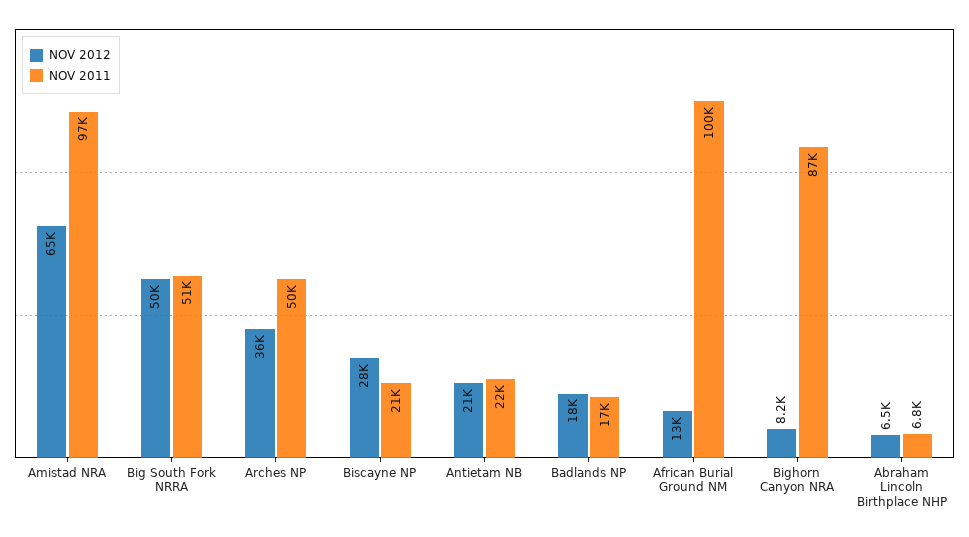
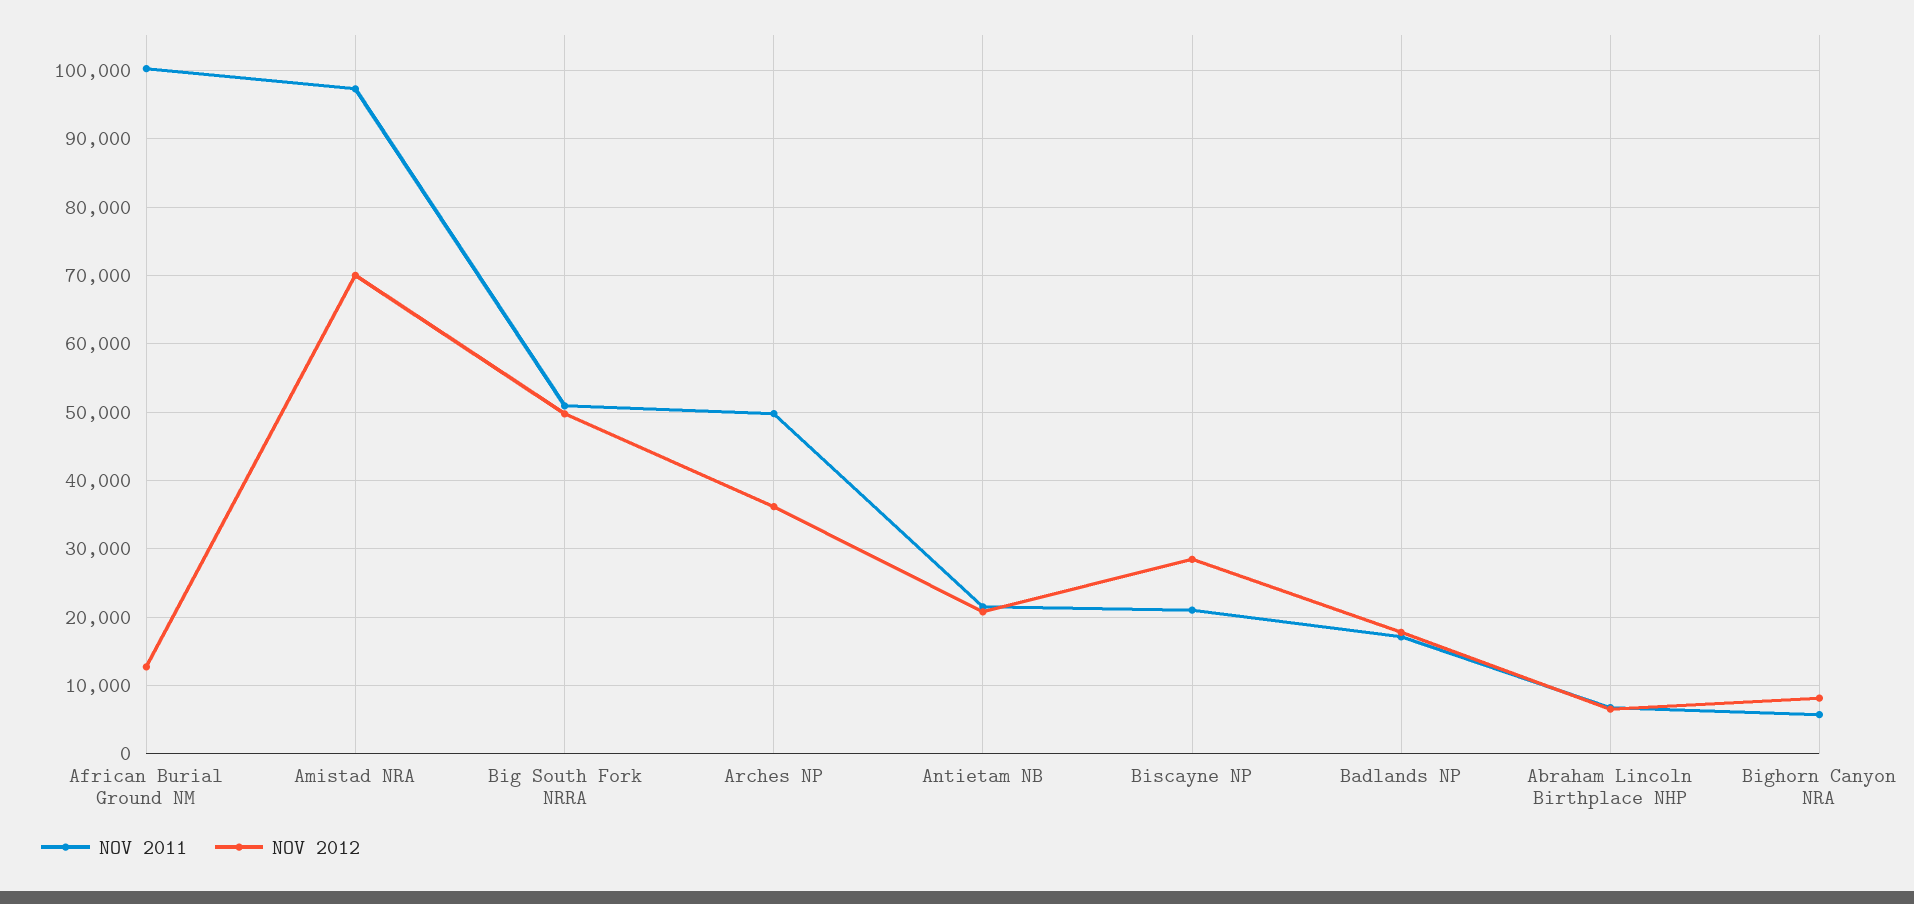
NOV 2012, Amistad NRA: 65000 -> 70000
NOV 2011, Bighorn Canyon NRA: 87000 -> 6000

